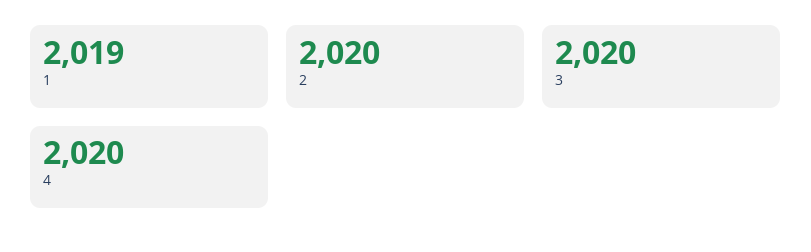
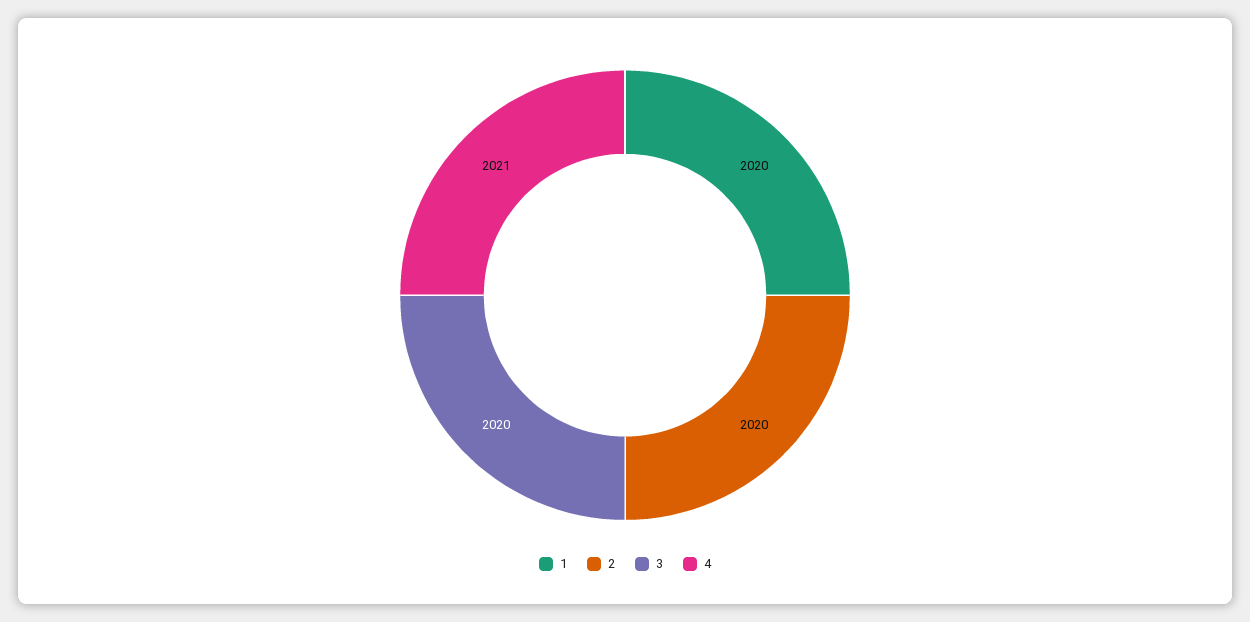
1: 2019 -> 2020
4: 2020 -> 2021

